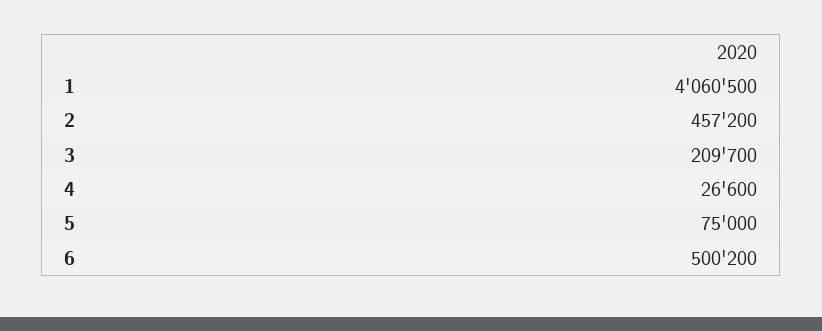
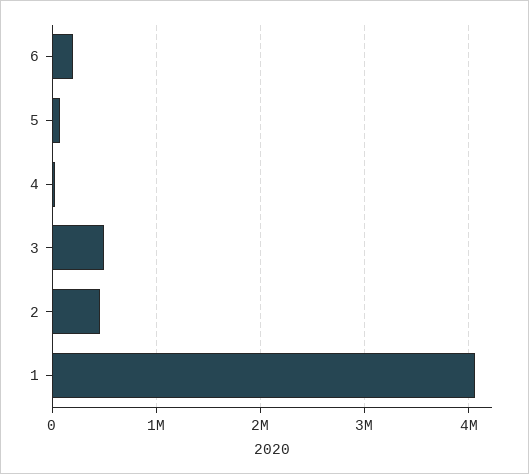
3: 209700 -> 500000
6: 500200 -> 200000

